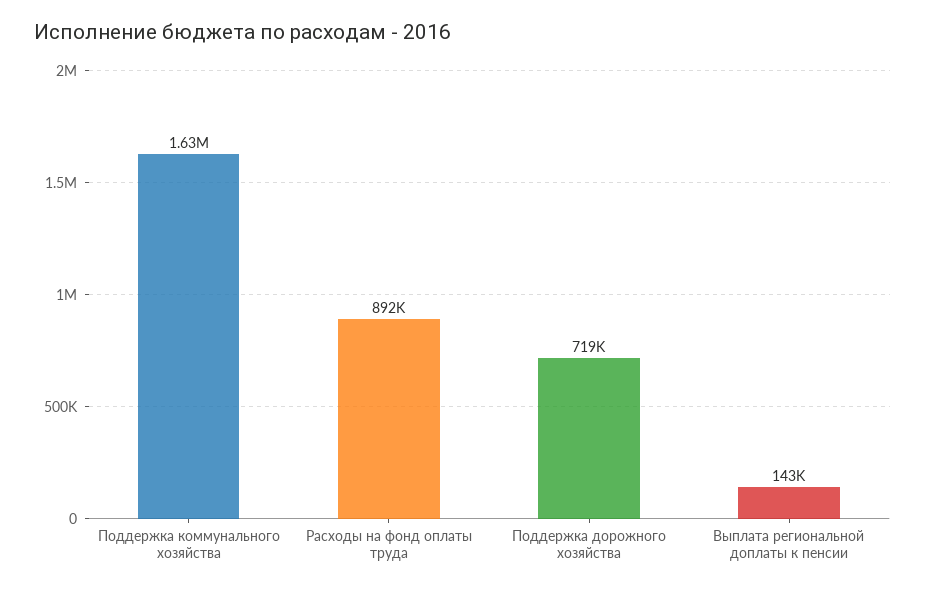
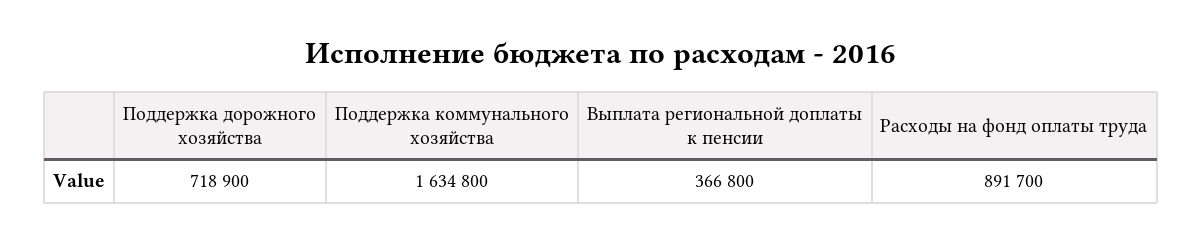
Выплата региональной доплаты к пенсии: 143000 -> 366800

